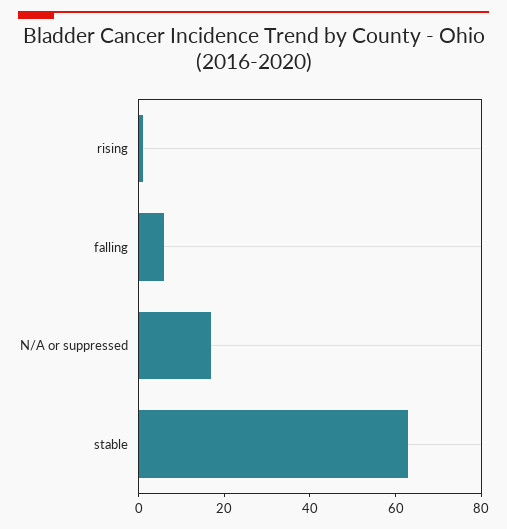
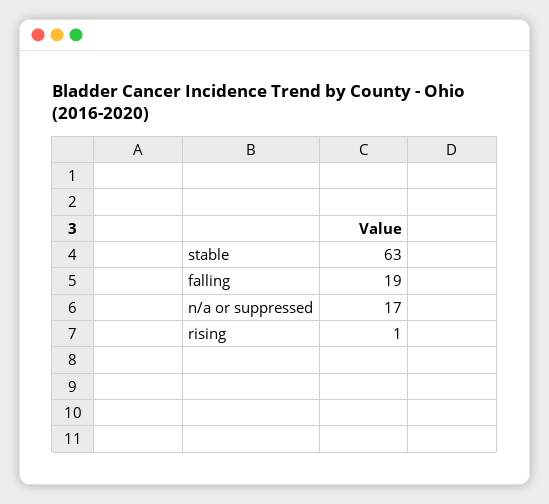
falling: 5 -> 19

